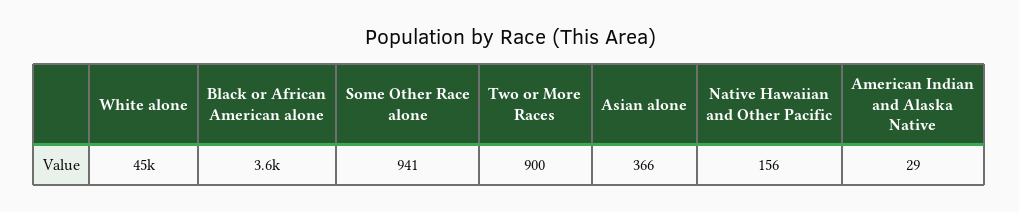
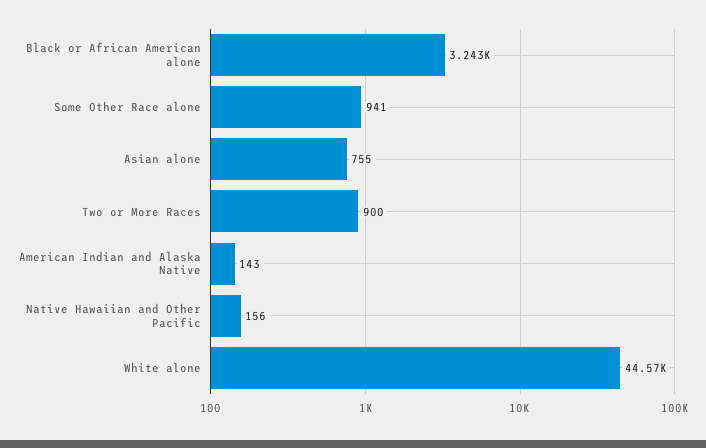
Black or African American alone: 3600 -> 3243
Asian alone: 366 -> 755
American Indian and Alaska Native: 29 -> 143

